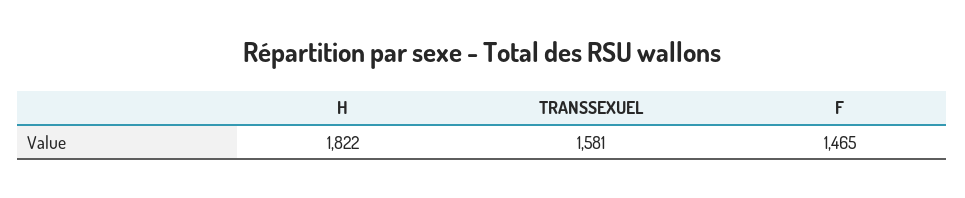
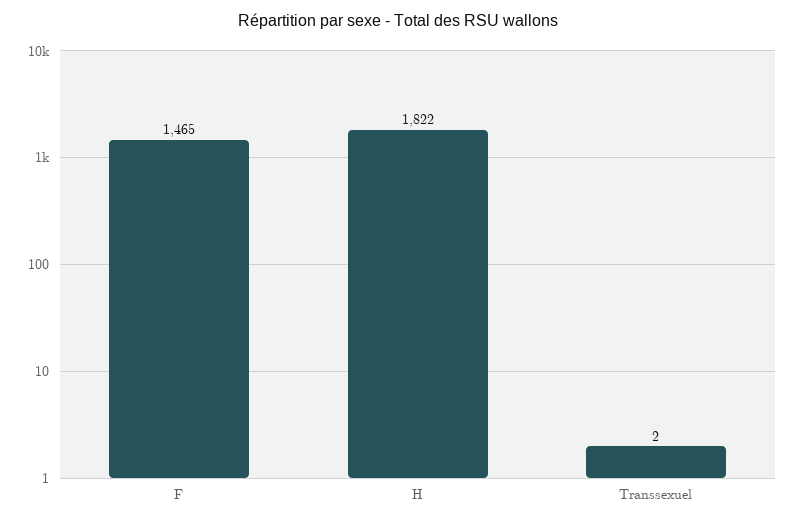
TRANSSEXUEL: 1581 -> 2

